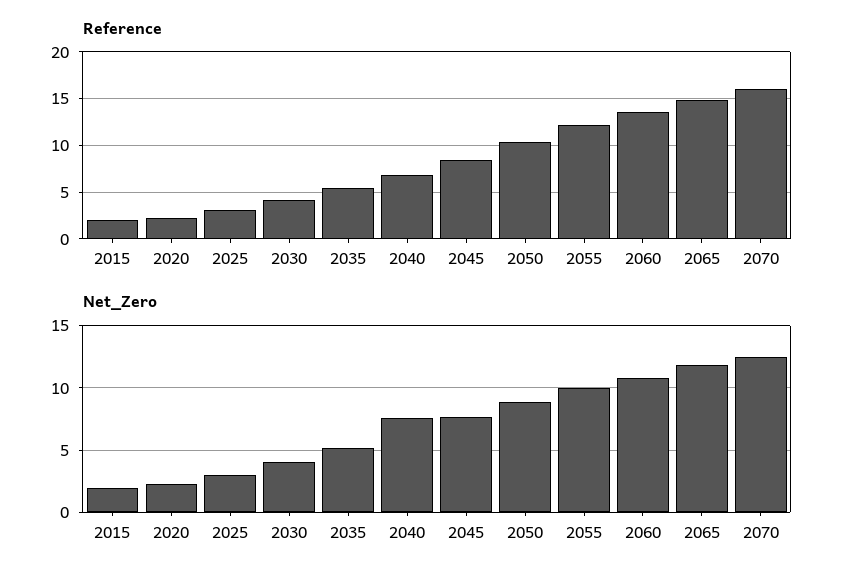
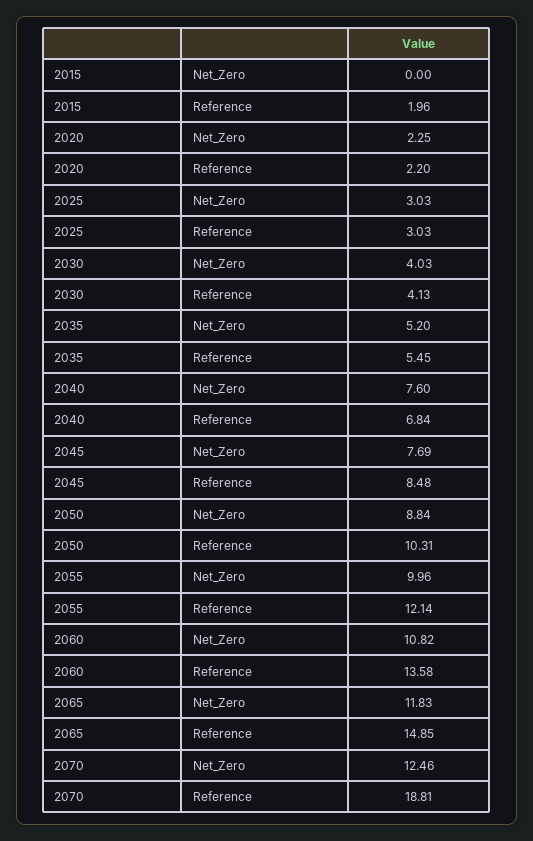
Reference, 2070: 16 -> 18.81
Net_Zero, 2015: 2 -> 0

